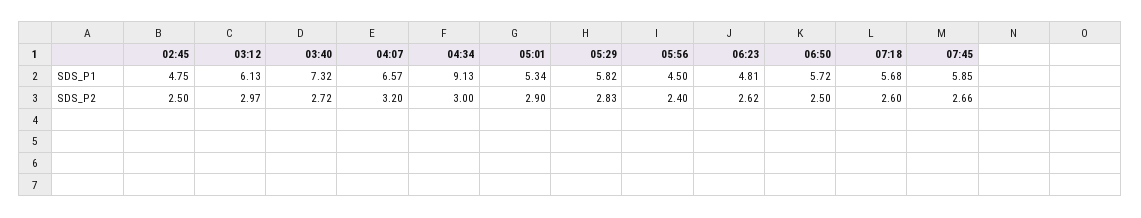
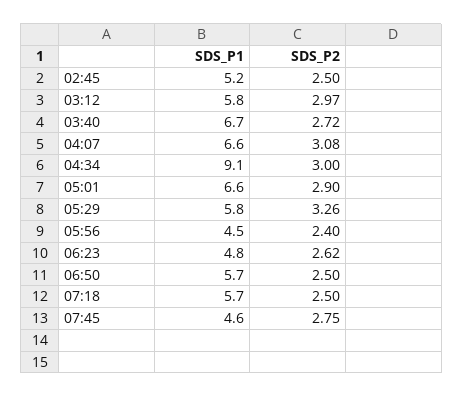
02:45, SDS_P1: 4.75 -> 5.2
03:12, SDS_P1: 6.13 -> 5.8
03:40, SDS_P1: 7.32 -> 6.7
05:01, SDS_P1: 5.34 -> 6.6
07:45, SDS_P1: 5.85 -> 4.6
04:07, SDS_P2: 3.2 -> 3.08
05:29, SDS_P2: 2.83 -> 3.26
07:18, SDS_P2: 2.6 -> 2.5
07:45, SDS_P2: 2.66 -> 2.75

